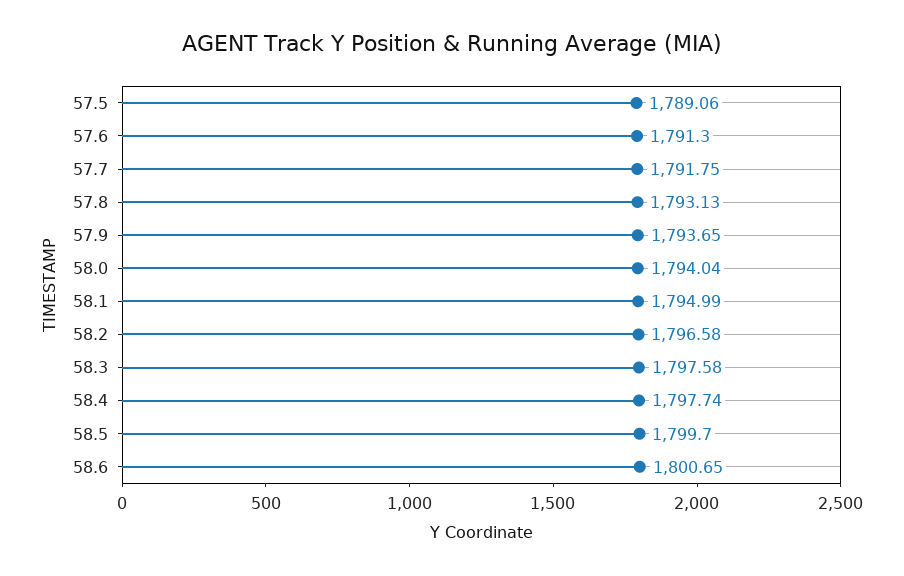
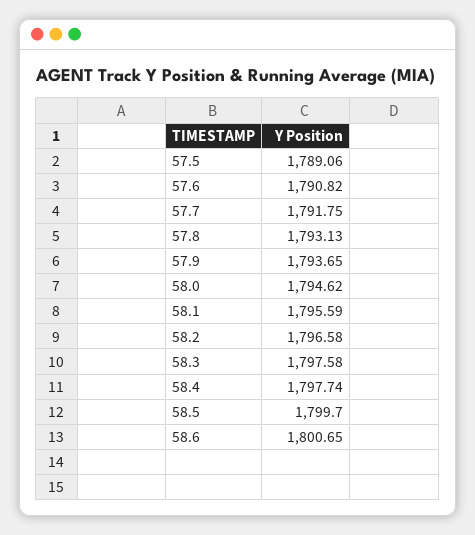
57.6: 1791.3 -> 1790.82
58.0: 1794.04 -> 1794.62
58.1: 1794.99 -> 1795.59

